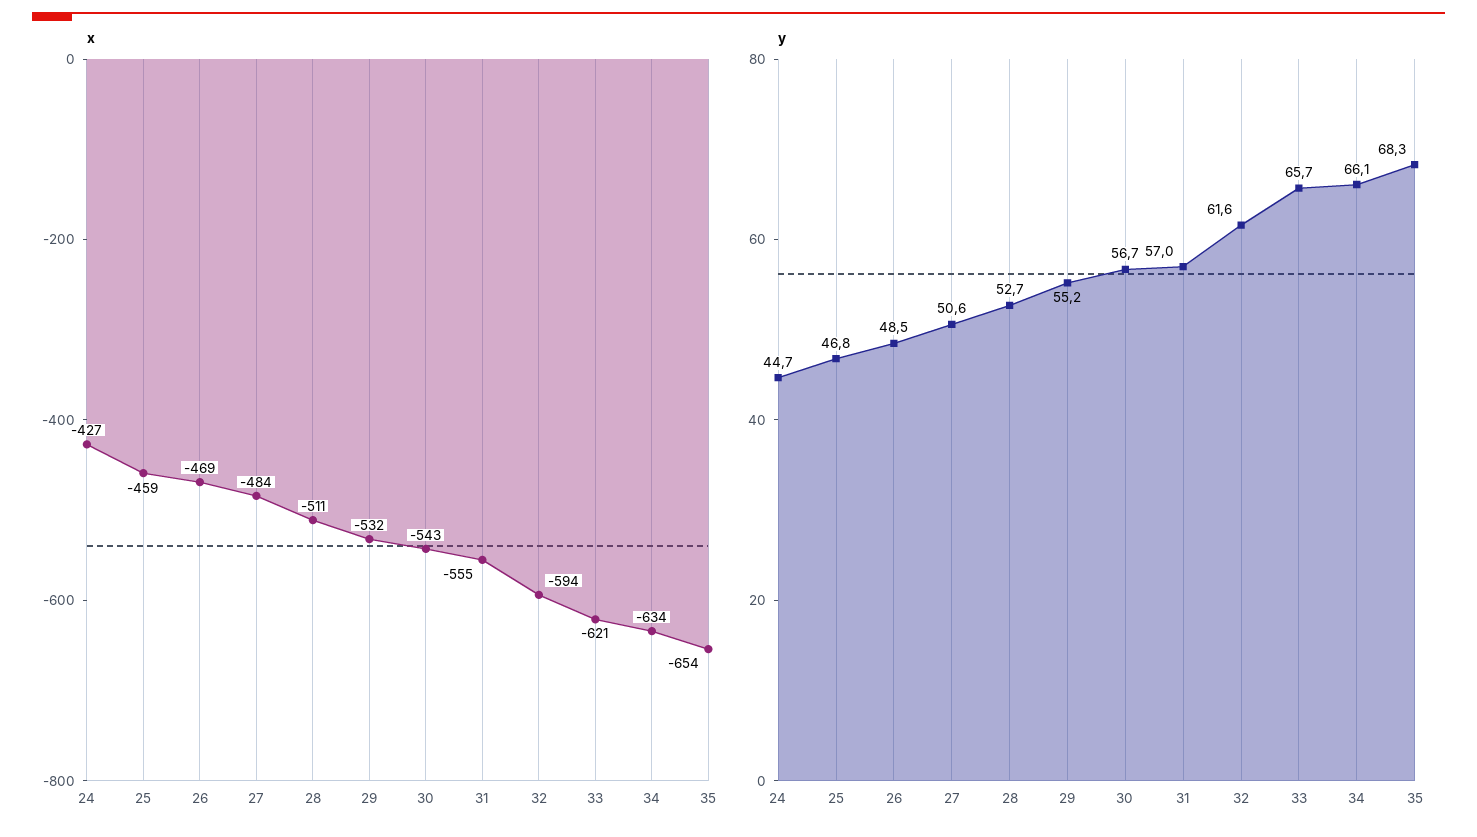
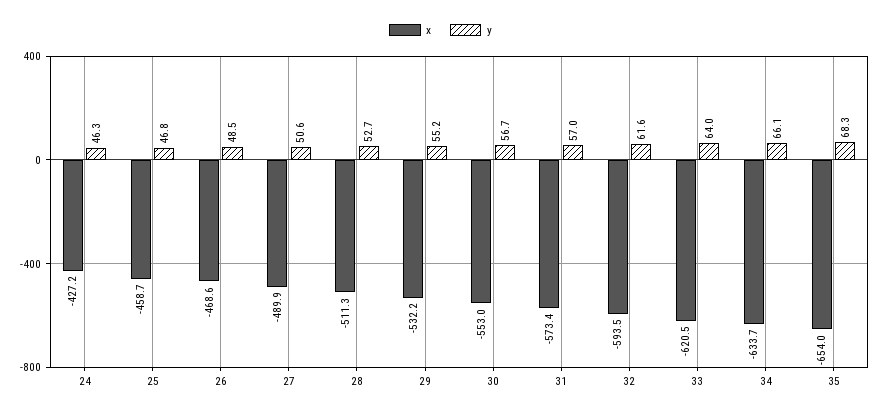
x, 27: -484 -> -489.9
x, 30: -543 -> -553
x, 31: -555 -> -573.4
y, 24: 44.7 -> 46.3
y, 33: 65.7 -> 64

